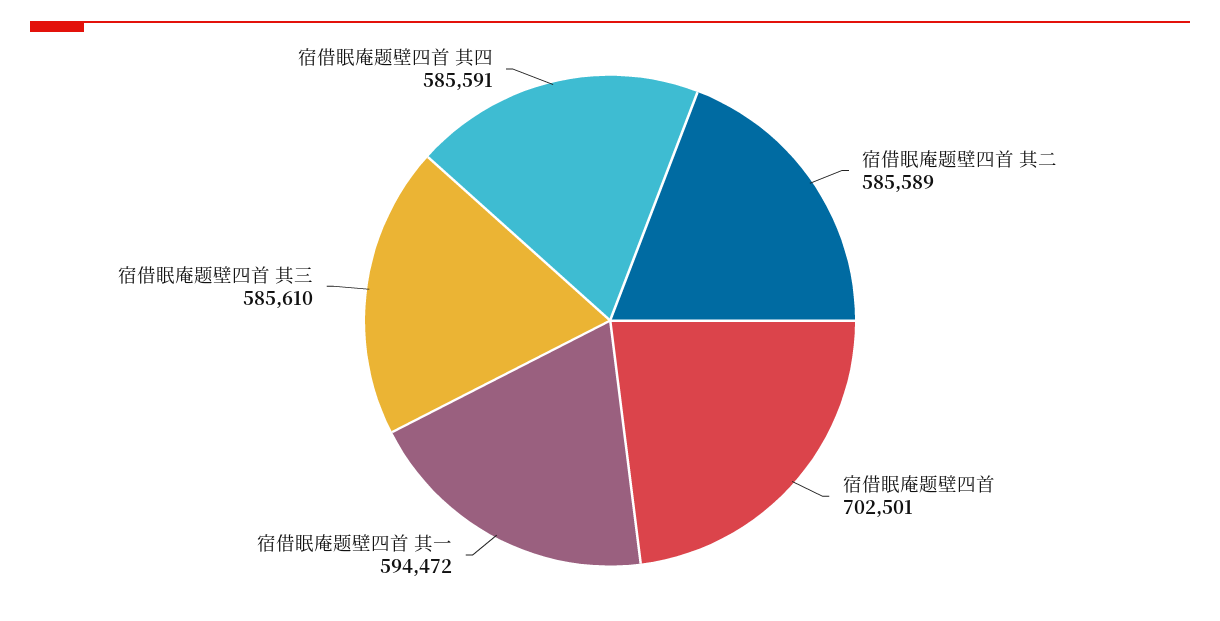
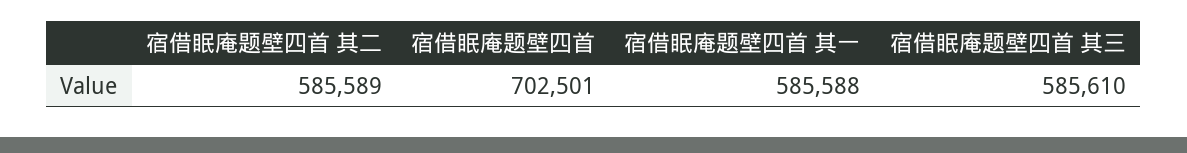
宿借眠庵题壁四首 其一: 594472 -> 585588
宿借眠庵题壁四首 其四: 585591 -> none

